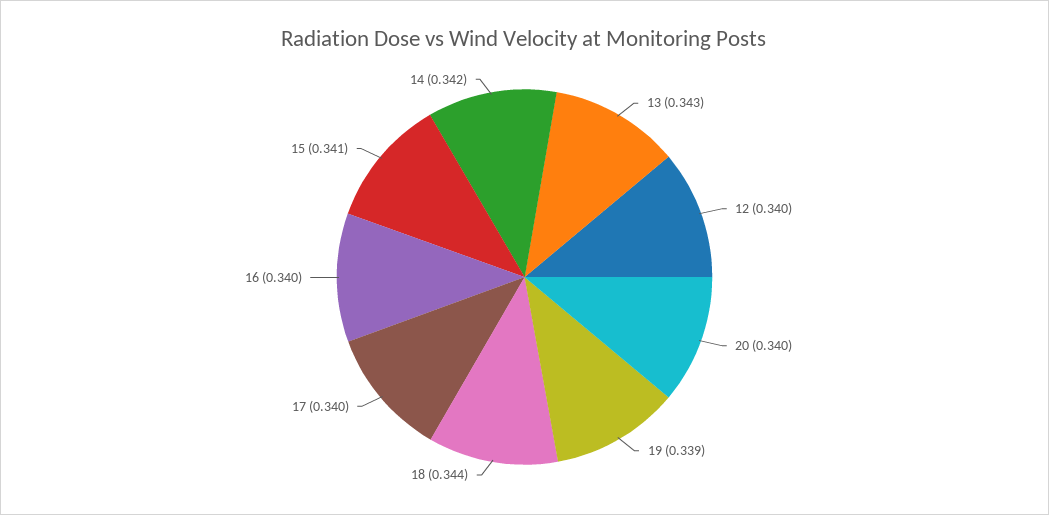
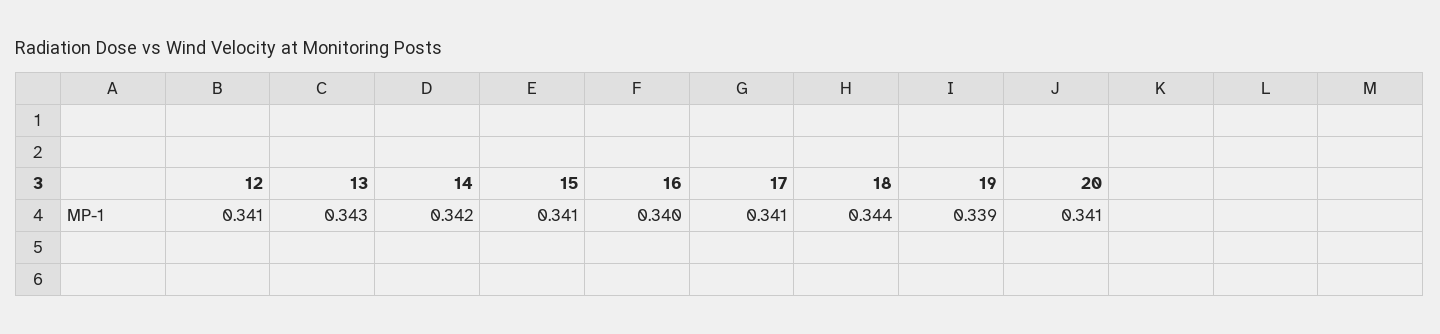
12: 0.34 -> 0.341
20: 0.34 -> 0.341
17: 0.34 -> 0.341

